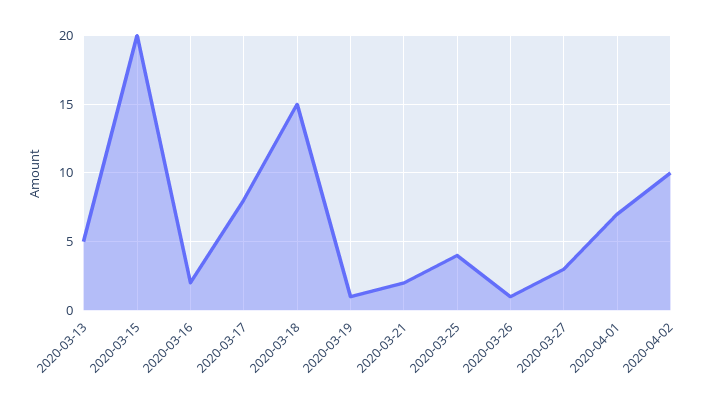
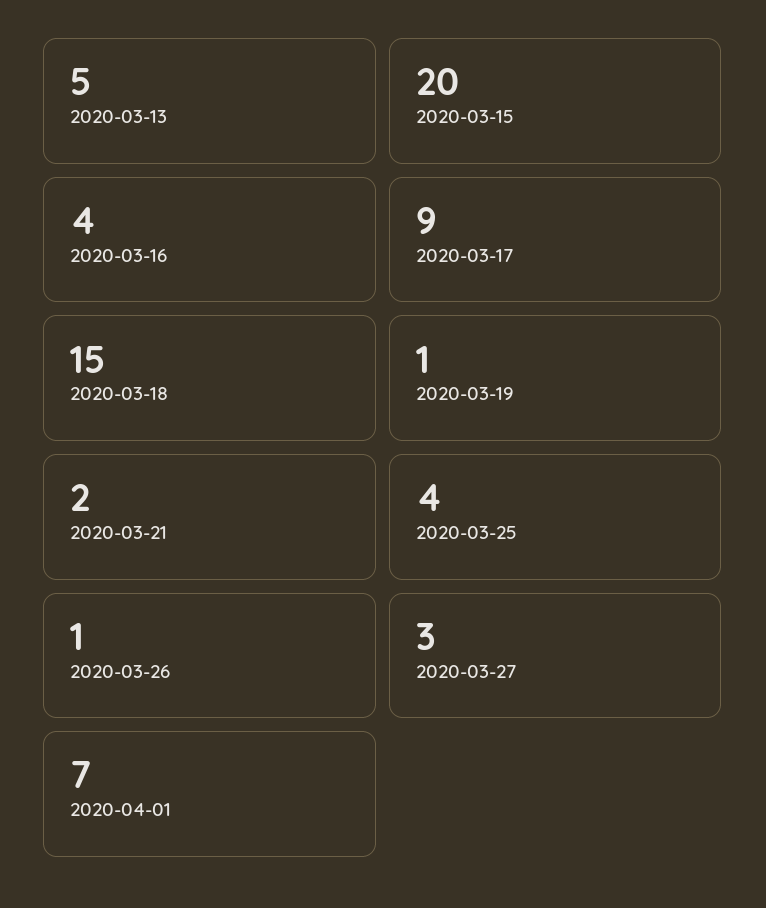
2020-03-16: 2 -> 4
2020-03-17: 8 -> 9
2020-04-02: 10 -> none

